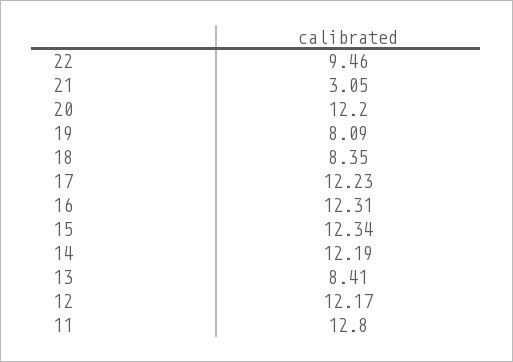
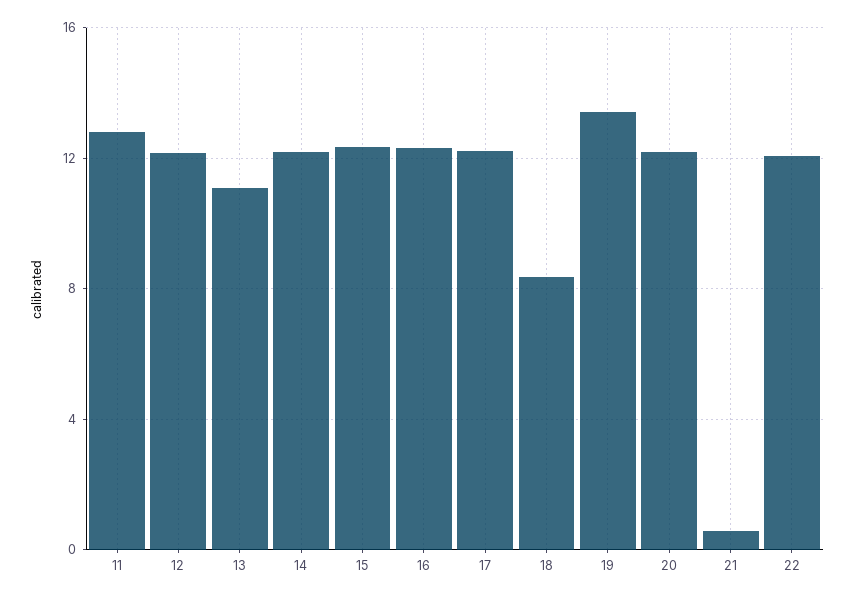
22: 9.46 -> 12
21: 3.05 -> 0.5
19: 8.09 -> 13.5
13: 8.41 -> 11

